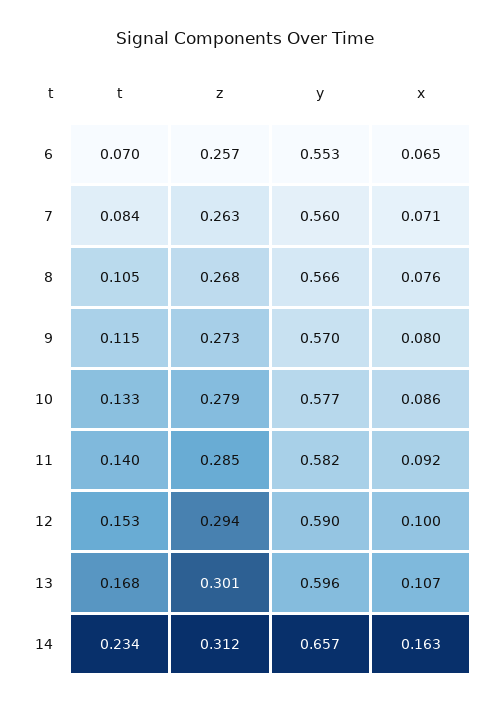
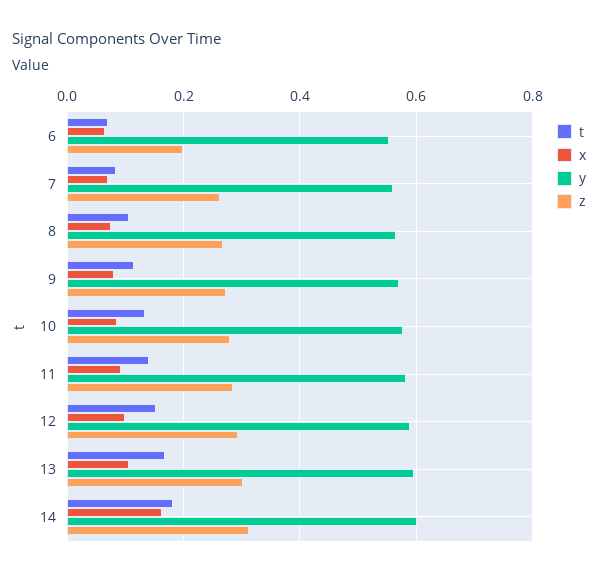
z, 6: 0.257 -> 0.2
t, 14: 0.234 -> 0.18
y, 14: 0.657 -> 0.6

